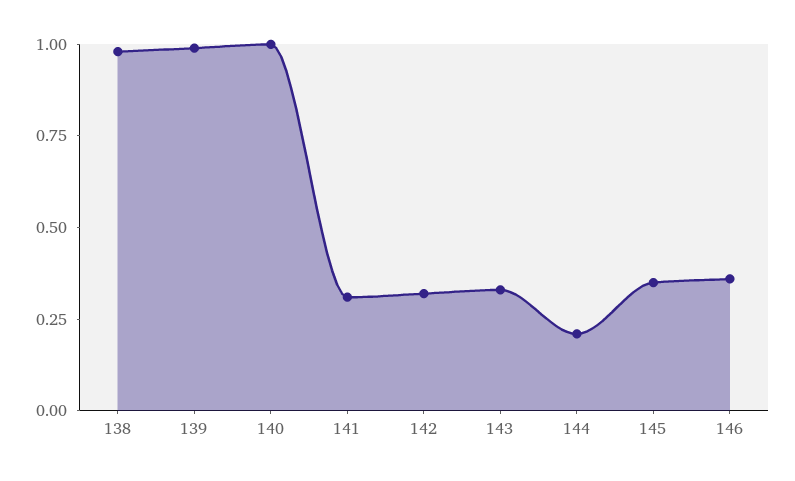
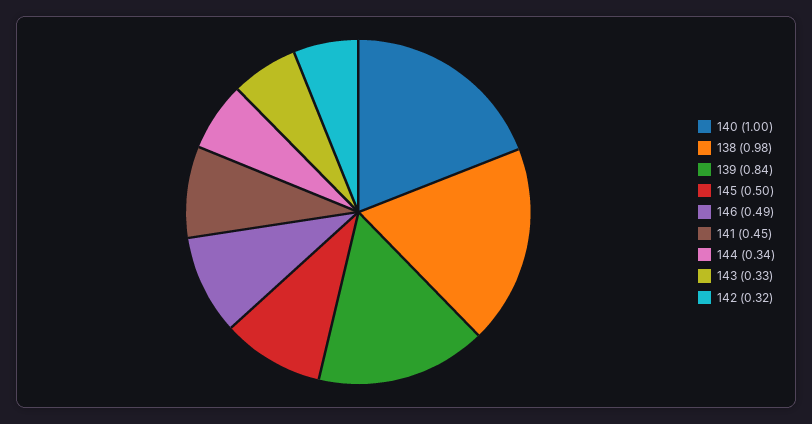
139: 1 -> 0.84
141: 0.3 -> 0.45
144: 0.2 -> 0.34
145: 0.35 -> 0.5
146: 0.35 -> 0.49

